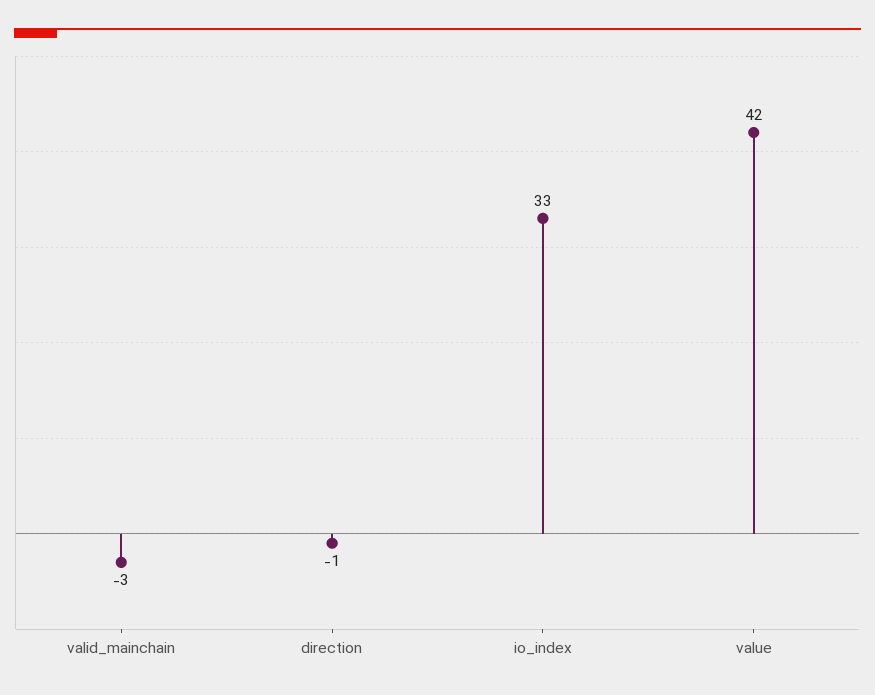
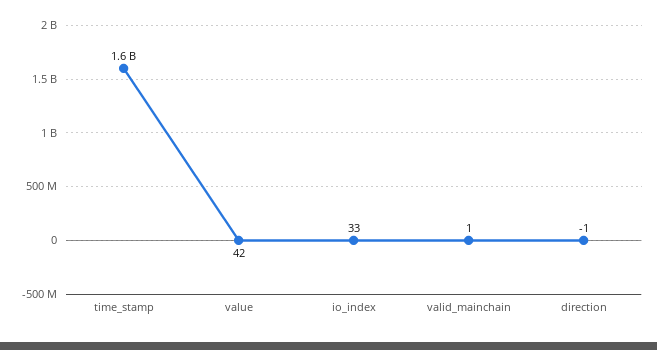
valid_mainchain: -3 -> 1
time_stamp: none -> 1600000000

